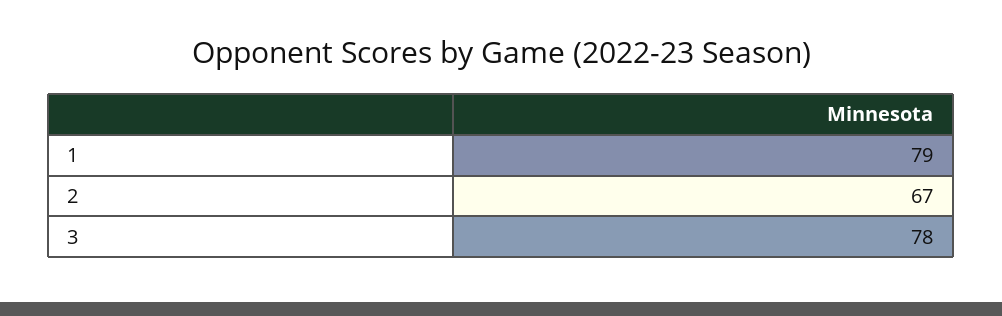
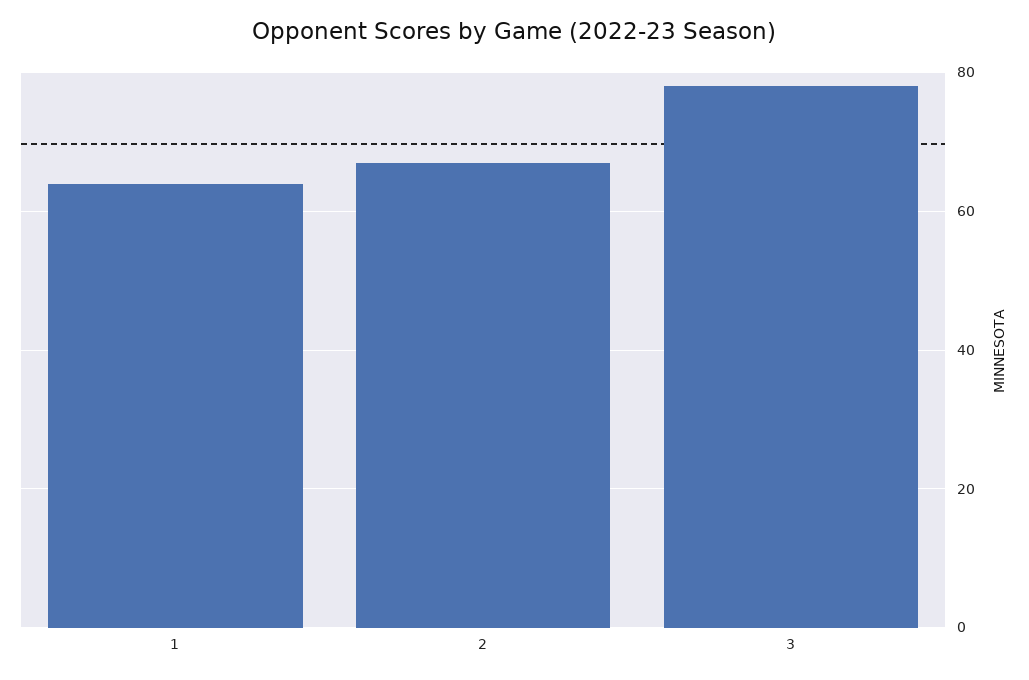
1: 79 -> 65

